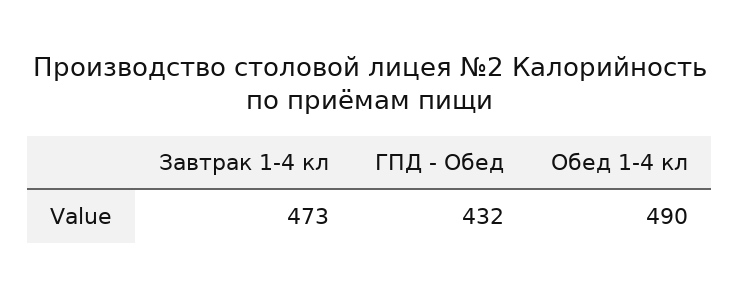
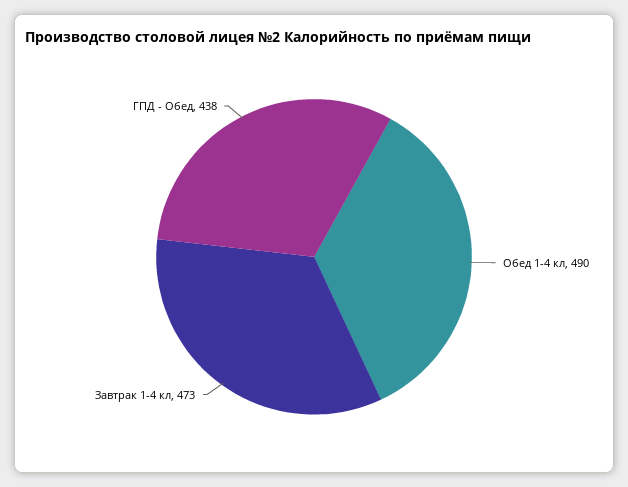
ГПД - Обед: 432 -> 438

